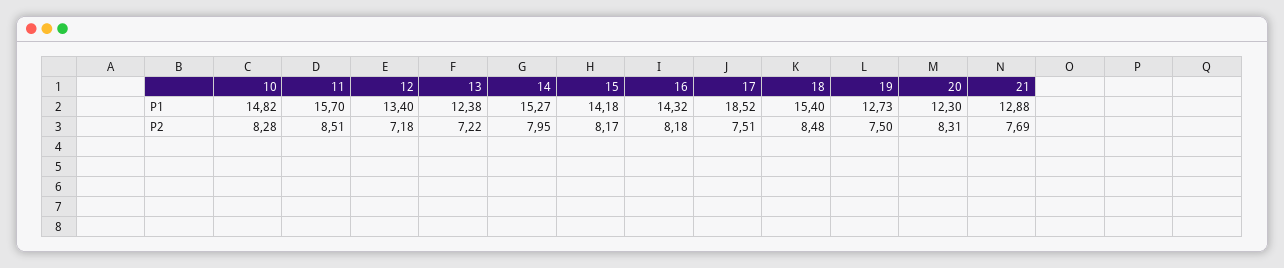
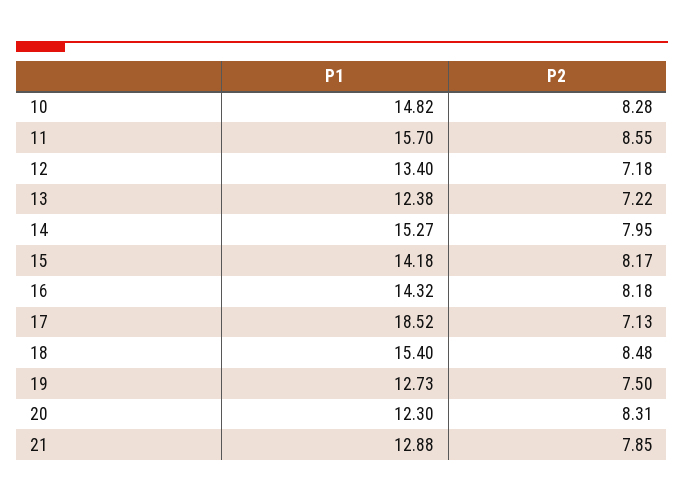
11, P2: 8.51 -> 8.55
17, P2: 7.51 -> 7.13
21, P2: 7.69 -> 7.85

